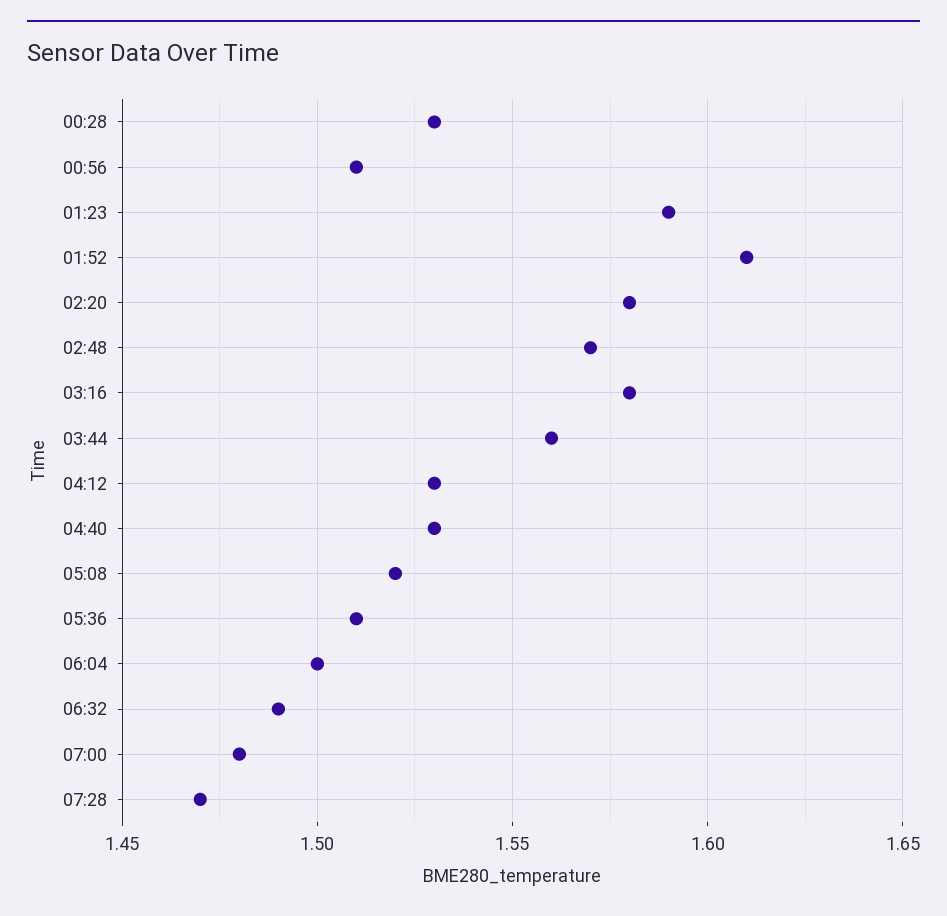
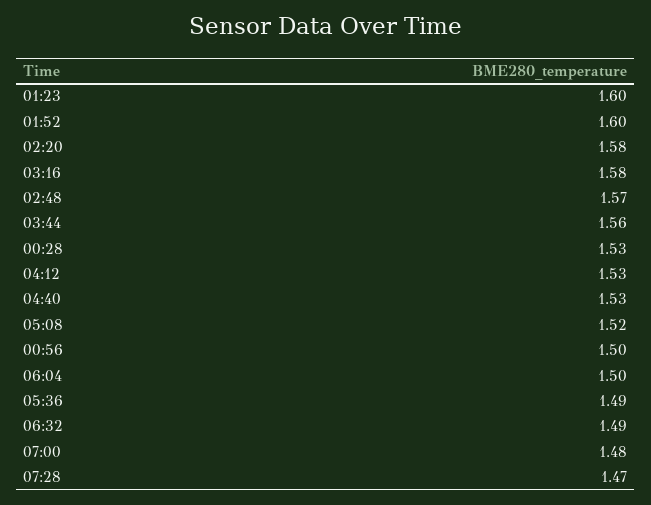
00:56: 1.51 -> 1.5
01:23: 1.59 -> 1.6
01:52: 1.61 -> 1.6
05:36: 1.51 -> 1.49

